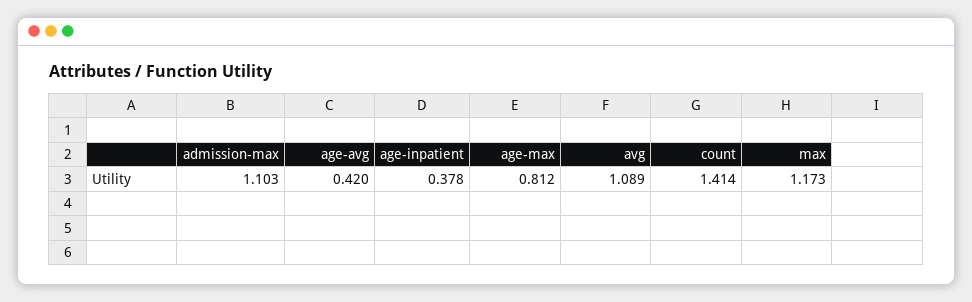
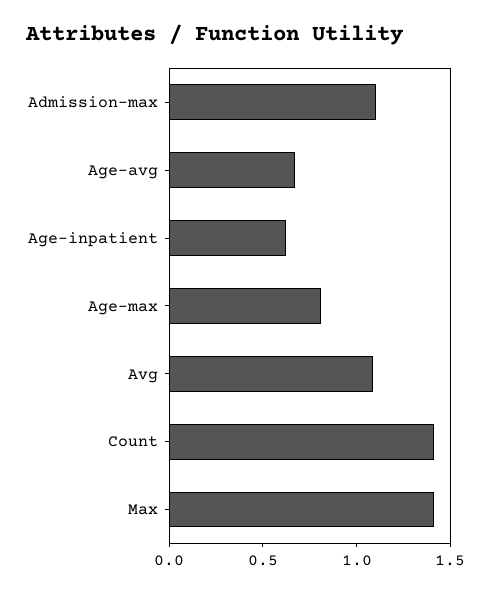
age-avg: 0.42 -> 0.7
age-inpatient: 0.378 -> 0.6
max: 1.173 -> 1.4

